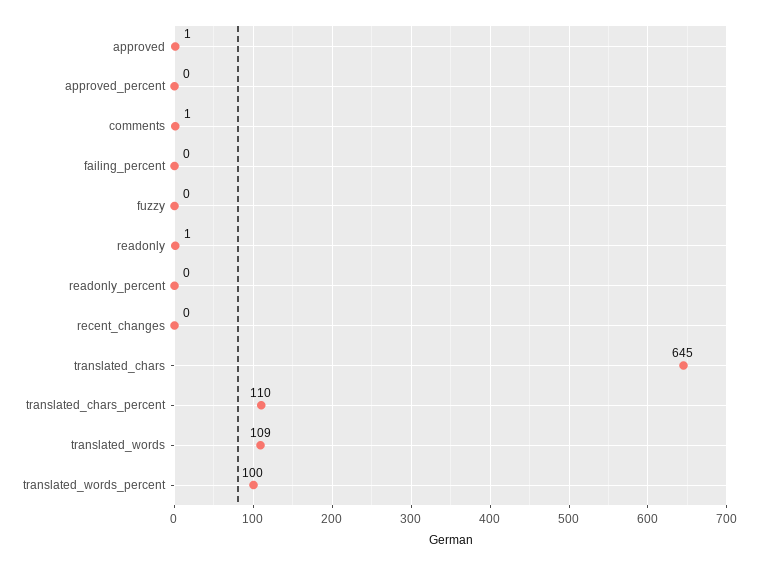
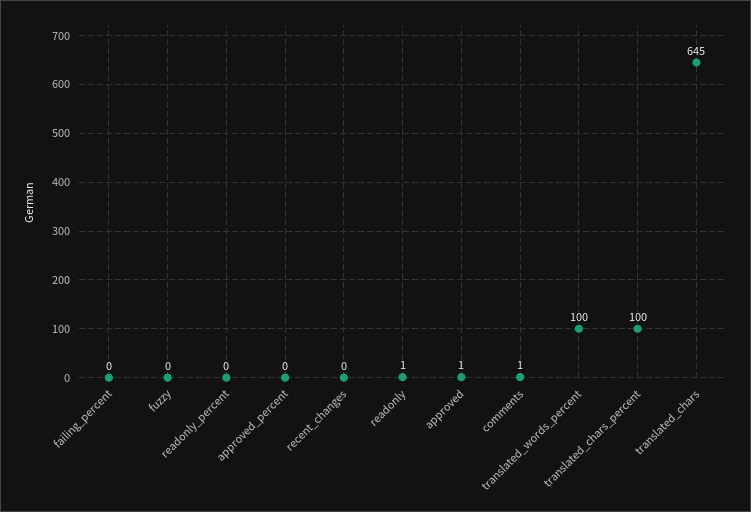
translated_chars_percent: 110 -> 100
translated_words: 109 -> none

